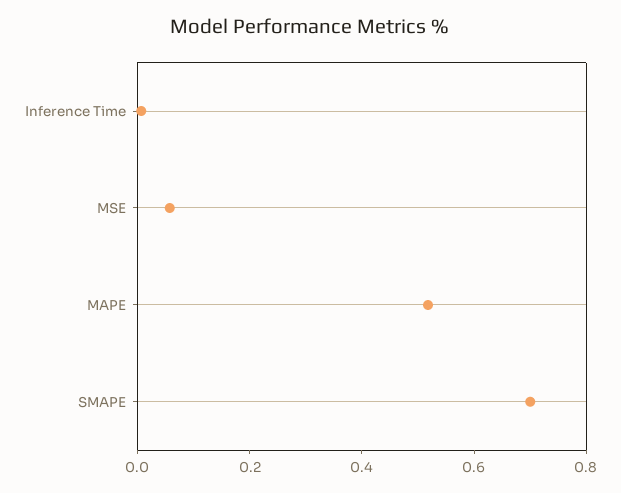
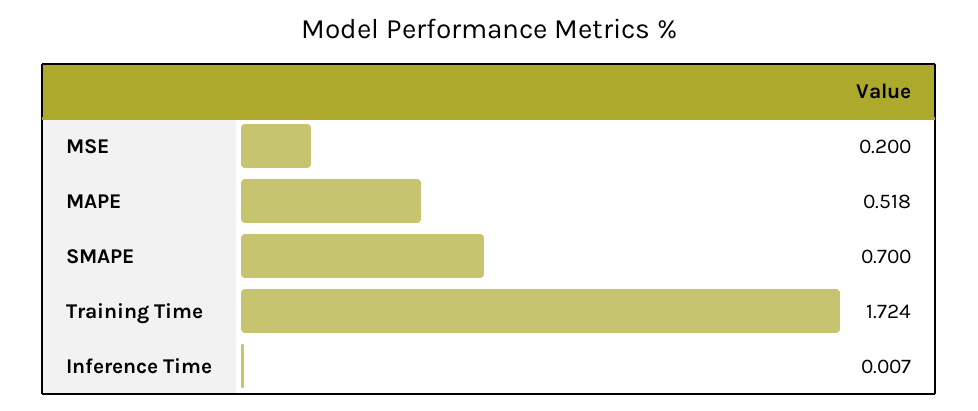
MSE: 0.05 -> 0.2
Training Time: none -> 1.724

